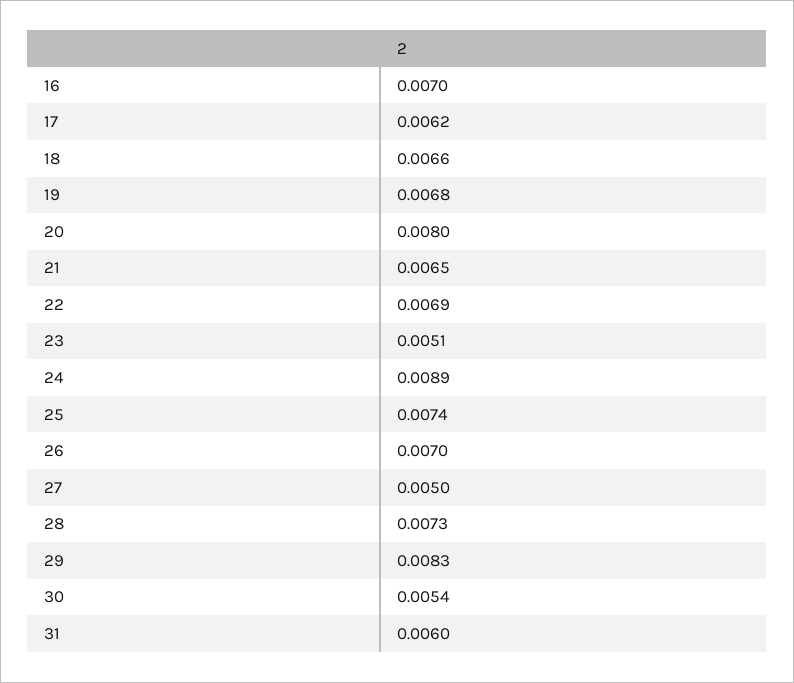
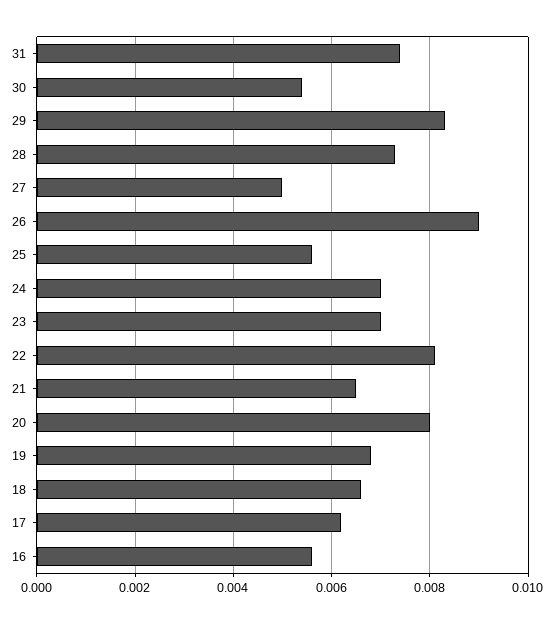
16: 0.007 -> 0.0055
22: 0.0069 -> 0.008
23: 0.0051 -> 0.007
24: 0.0089 -> 0.007
25: 0.0074 -> 0.0055
26: 0.007 -> 0.009
31: 0.006 -> 0.0075

